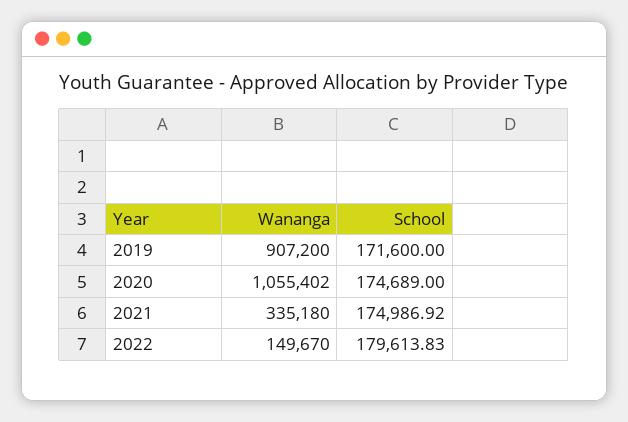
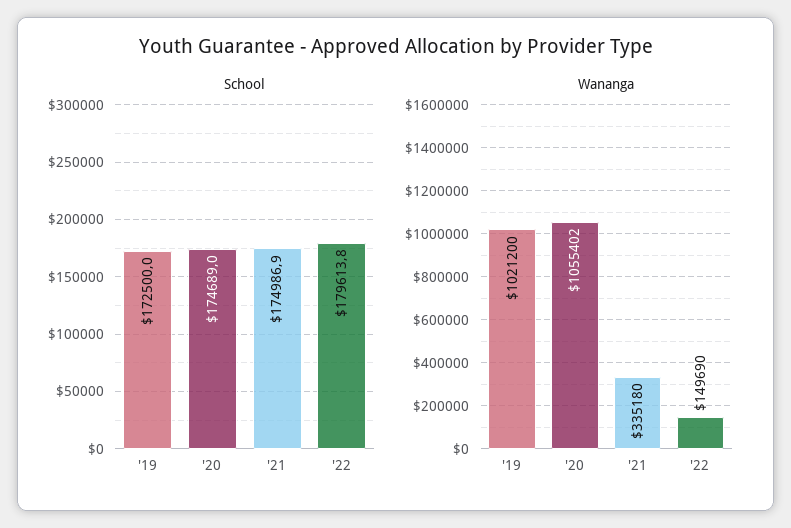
Wananga, 2019: 907200 -> 1021200
School, 2019: 171600 -> 172500
Wananga, 2022: 149670 -> 149690

